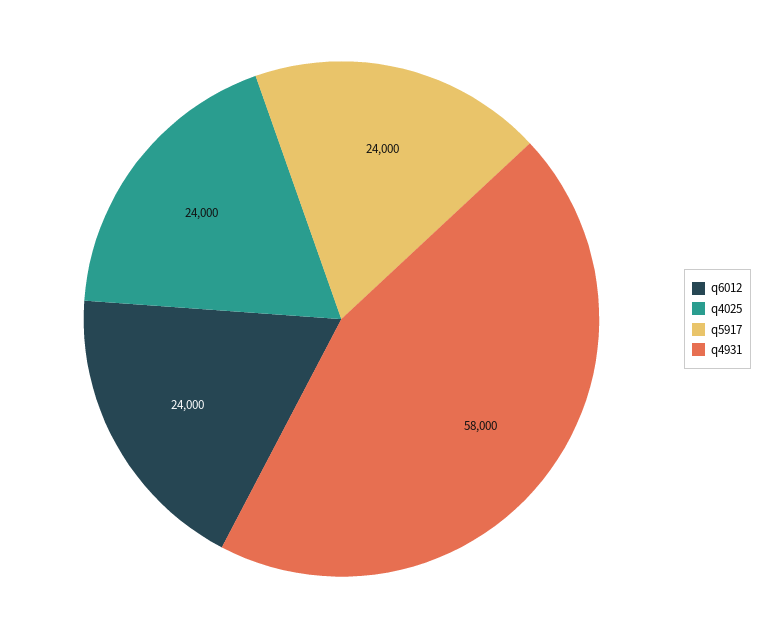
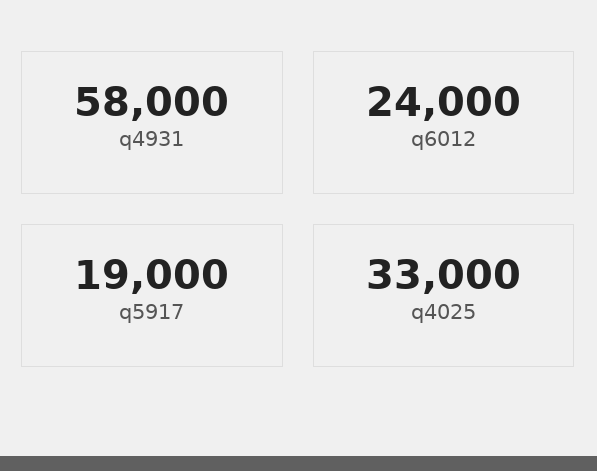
q4025: 24000 -> 33000
q5917: 24000 -> 19000

